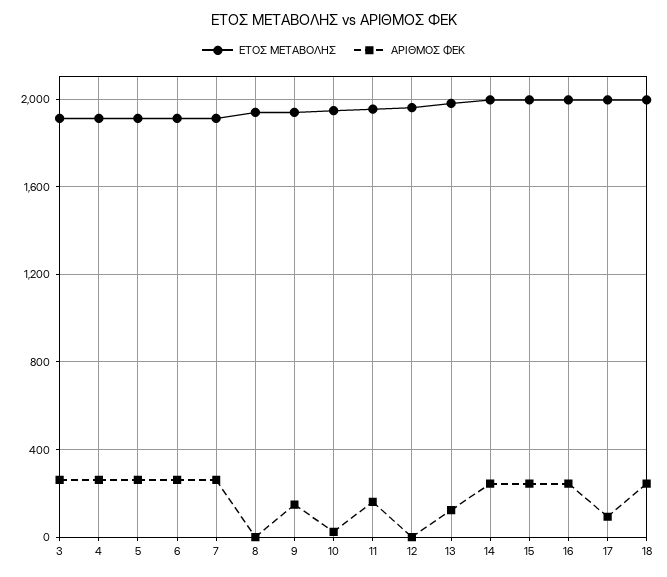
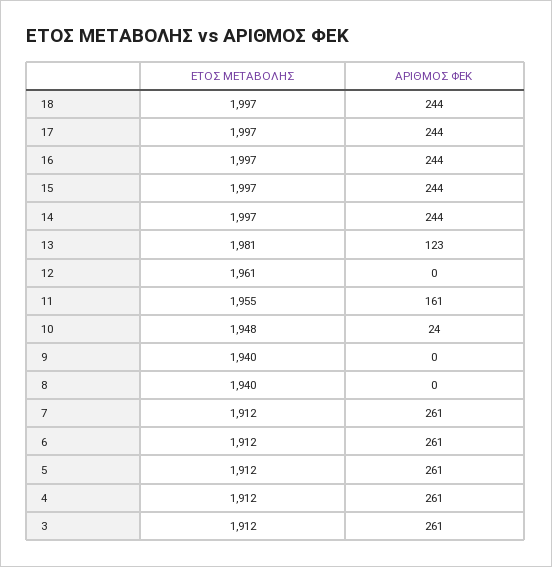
ΑΡΙΘΜΟΣ ΦΕΚ, 9: 150 -> 0
ΑΡΙΘΜΟΣ ΦΕΚ, 17: 100 -> 244

